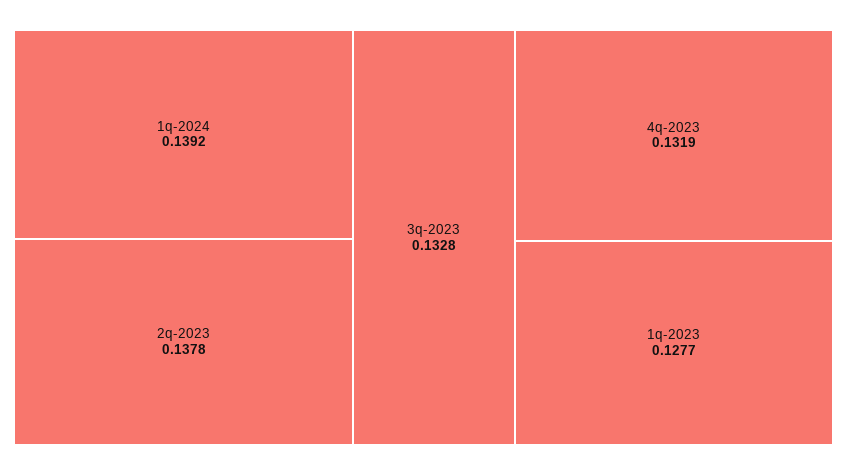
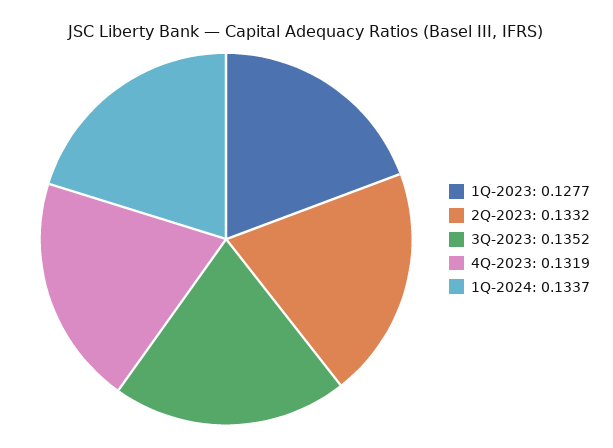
1q-2024: 0.1392 -> 0.1337
2q-2023: 0.1378 -> 0.1332
3q-2023: 0.1328 -> 0.1352

